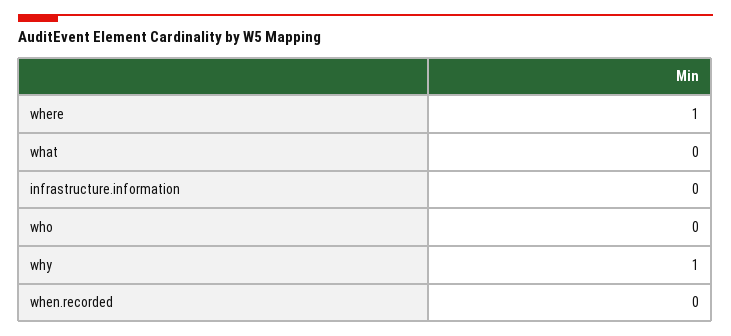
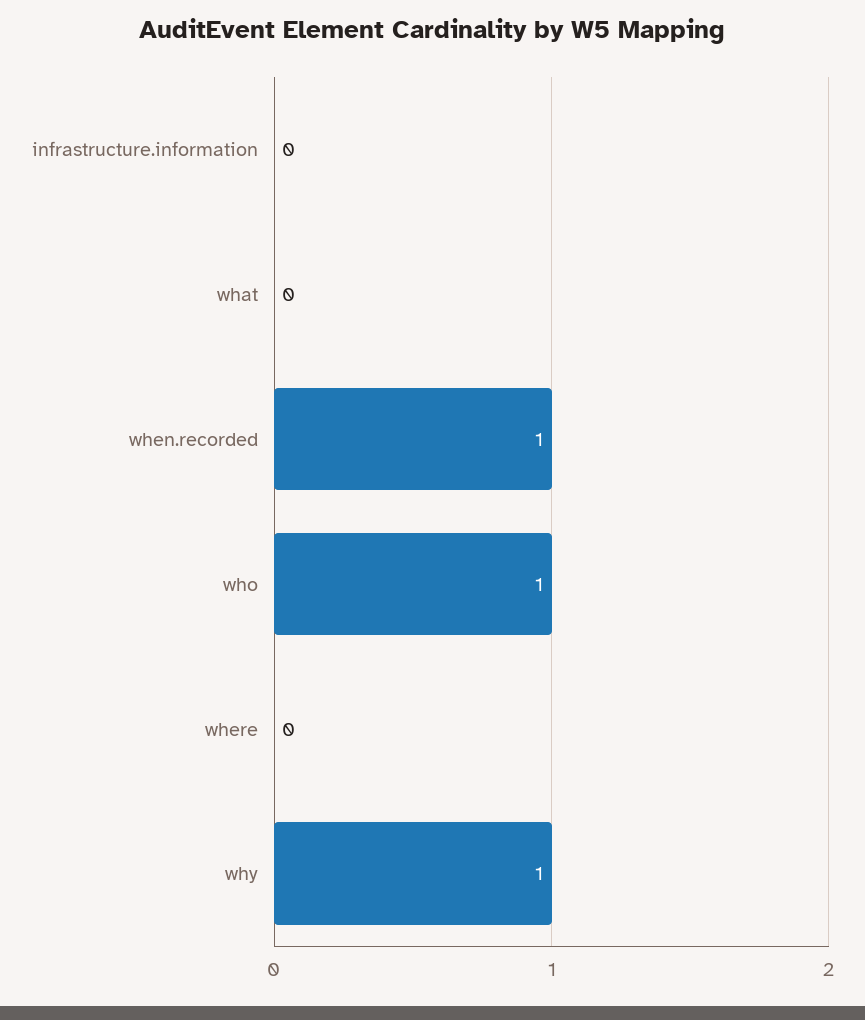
where: 1 -> 0
who: 0 -> 1
when.recorded: 0 -> 1

